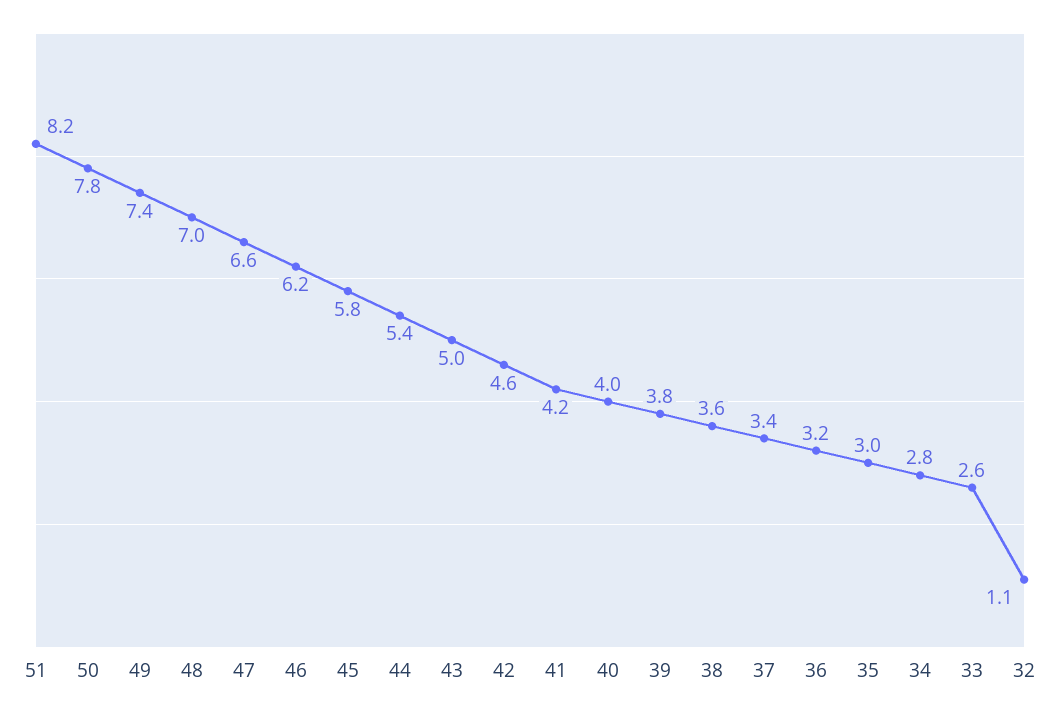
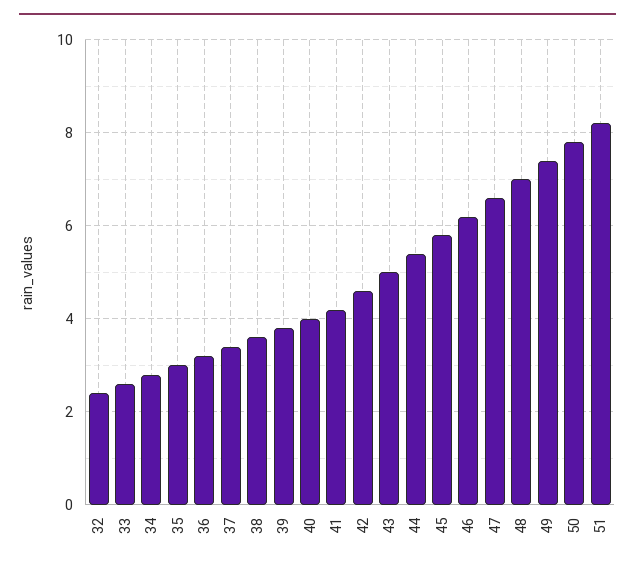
32: 1.1 -> 2.5

